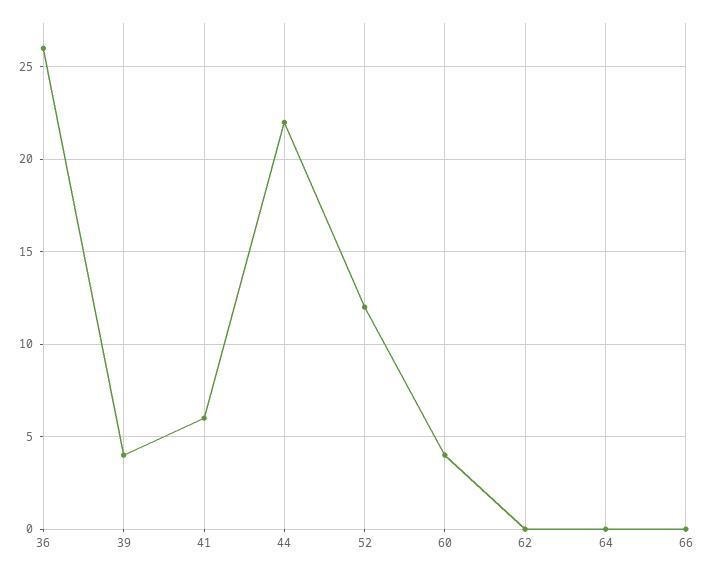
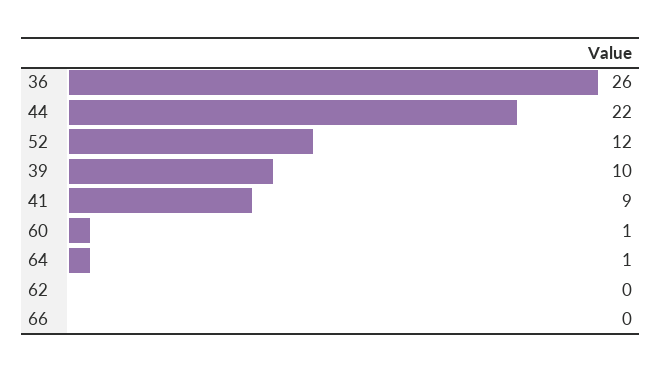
39: 4 -> 10
41: 6 -> 9
60: 4 -> 1
64: 0 -> 1

